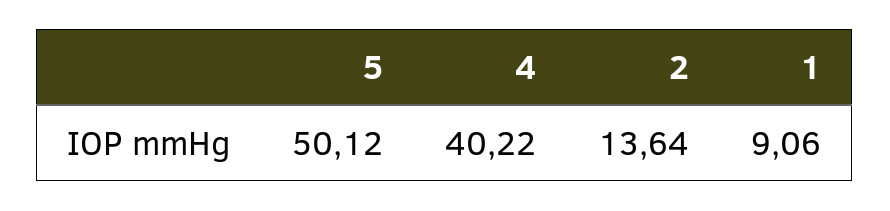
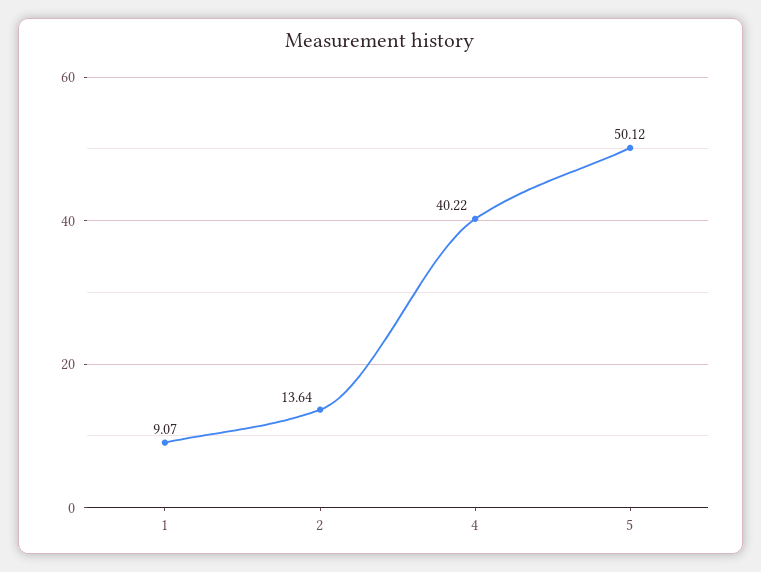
1: 9.06 -> 9.07

